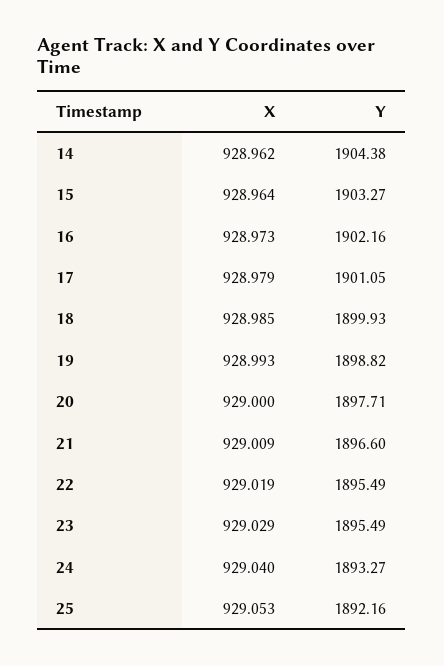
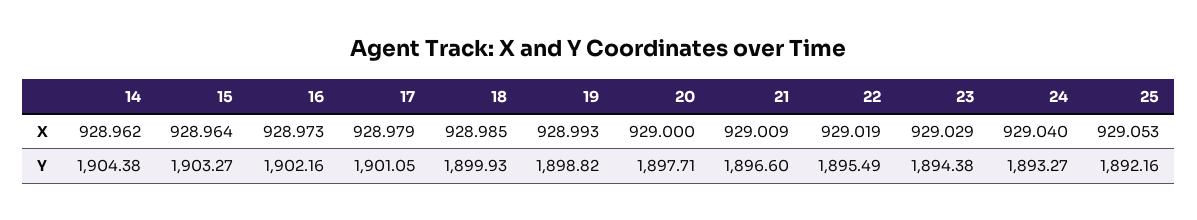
Y, 23: 1895.49 -> 1894.38

